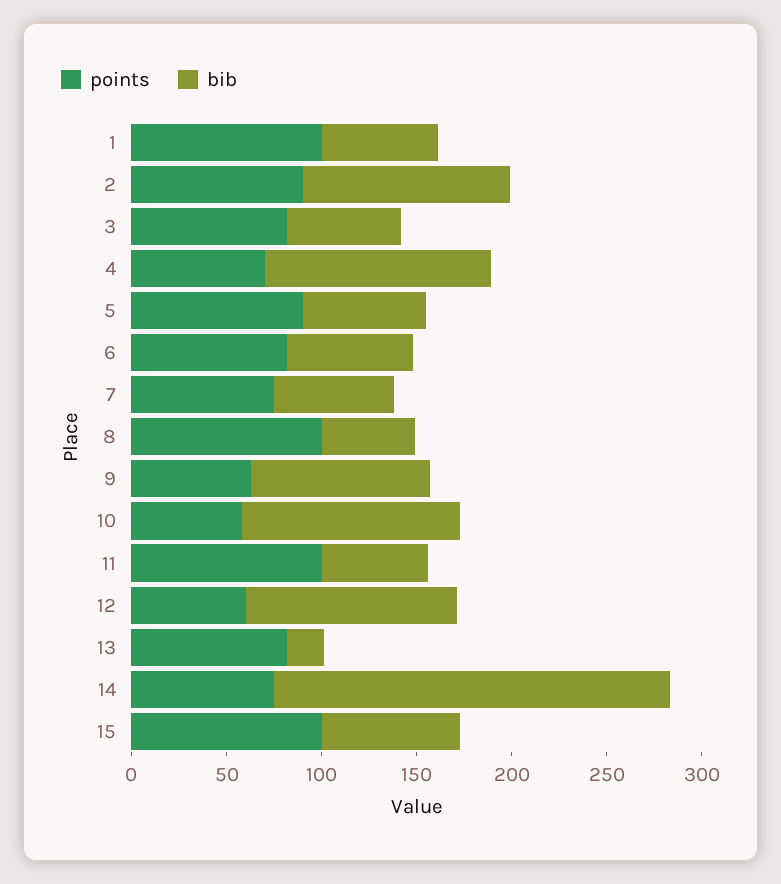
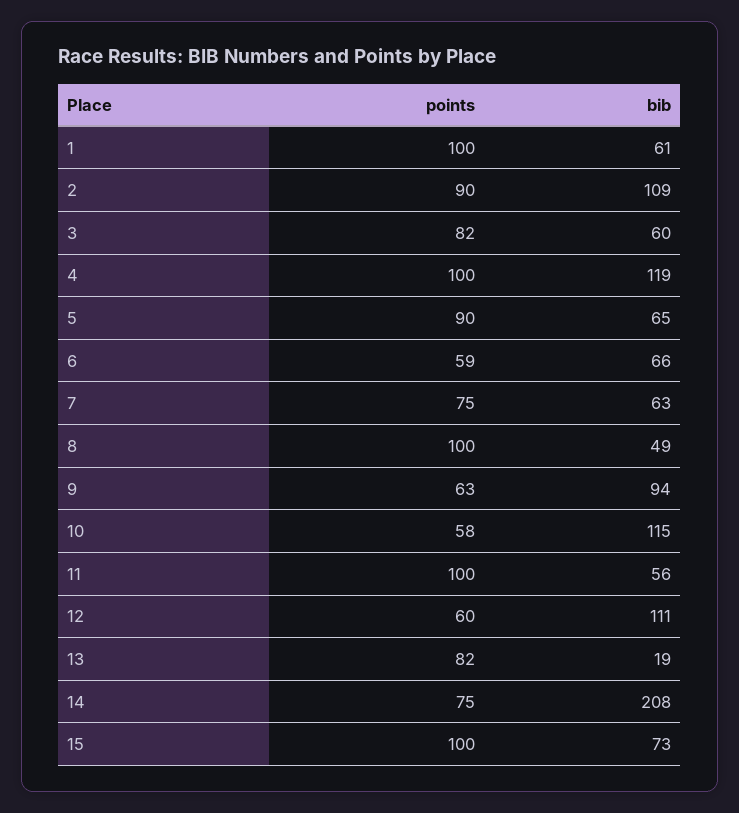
points, 4: 70 -> 100
points, 6: 80 -> 59

